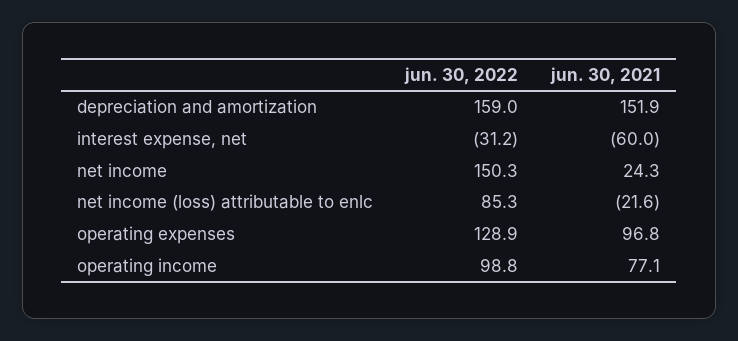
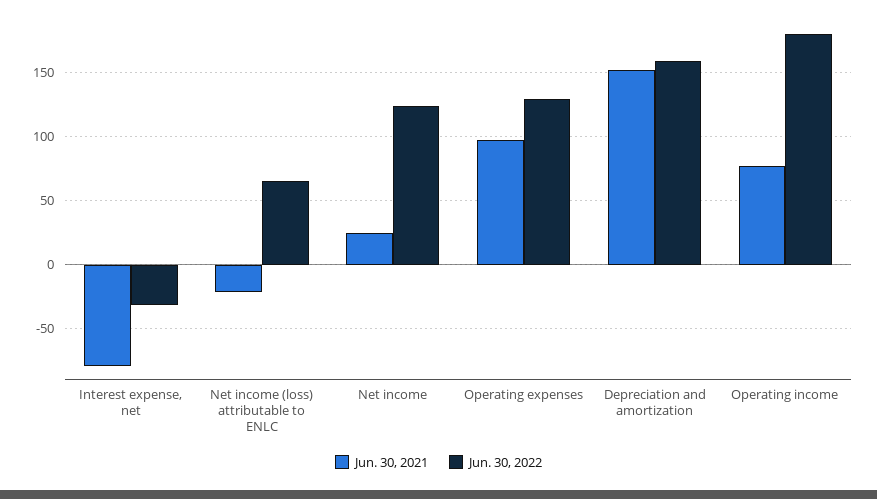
jun. 30, 2021, interest expense, net: -60 -> -80
jun. 30, 2022, net income: 150.3 -> 125
jun. 30, 2022, net income (loss) attributable to enlc: 85.3 -> 65
jun. 30, 2022, operating income: 98.8 -> 180

